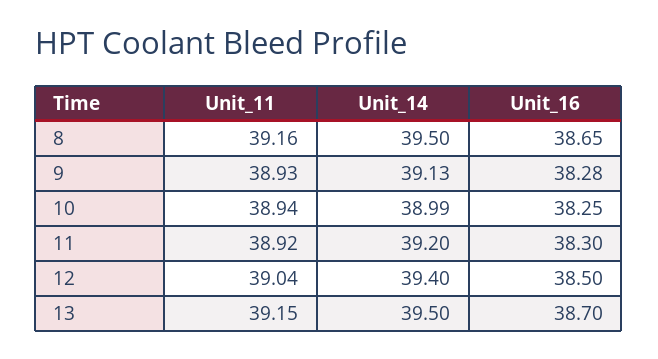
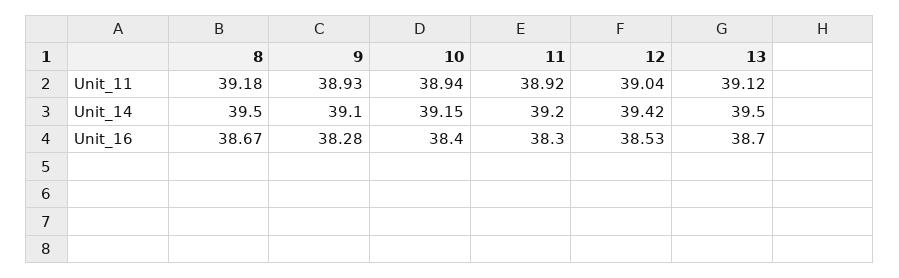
Unit_11, 8: 39.16 -> 39.18
Unit_16, 8: 38.65 -> 38.67
Unit_14, 9: 39.13 -> 39.1
Unit_14, 10: 38.99 -> 39.15
Unit_16, 10: 38.25 -> 38.4
Unit_14, 12: 39.4 -> 39.42
Unit_16, 12: 38.5 -> 38.53
Unit_11, 13: 39.15 -> 39.12

